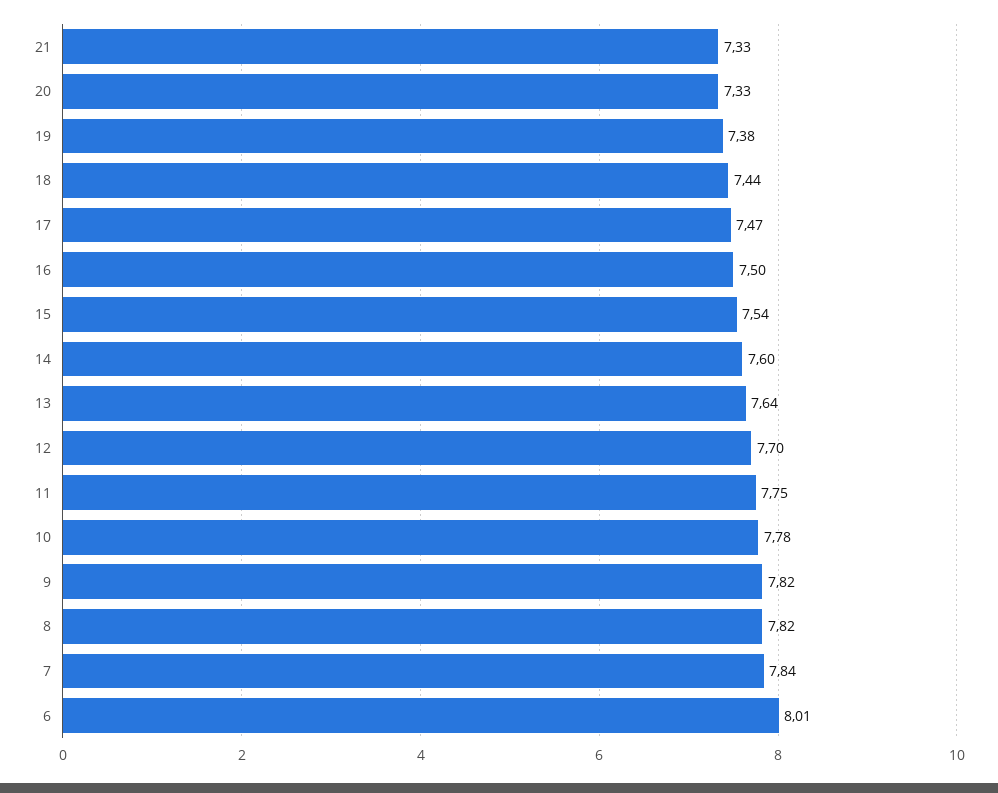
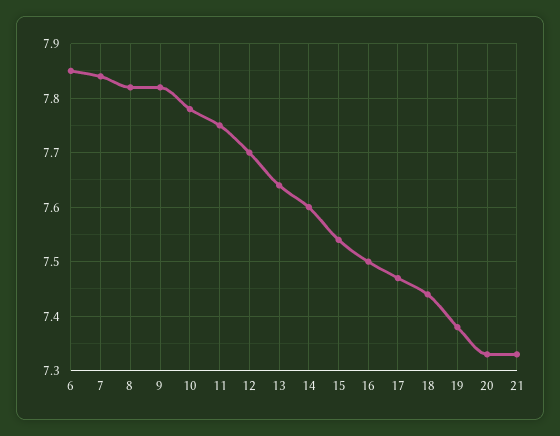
6: 8.01 -> 7.85

